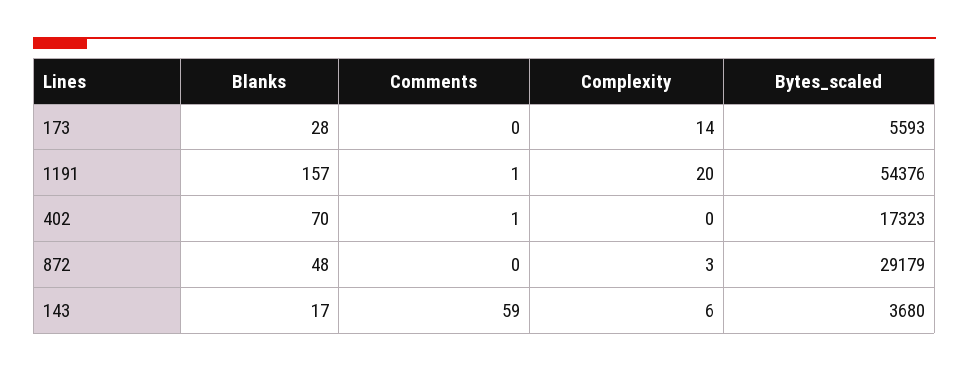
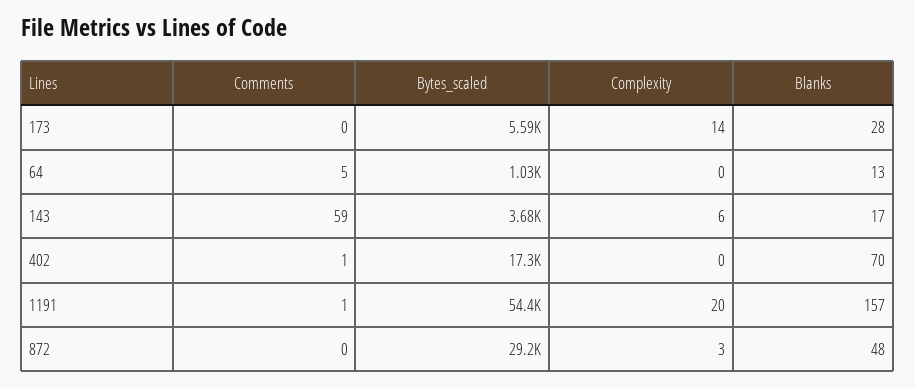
Comments, 64: none -> 5
Bytes_scaled, 64: none -> 1030
Complexity, 64: none -> 0
Blanks, 64: none -> 13

